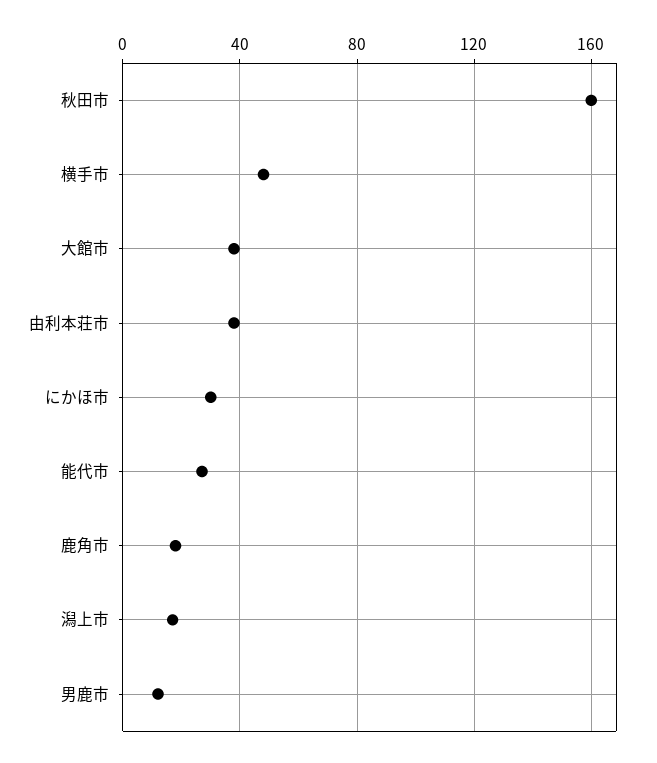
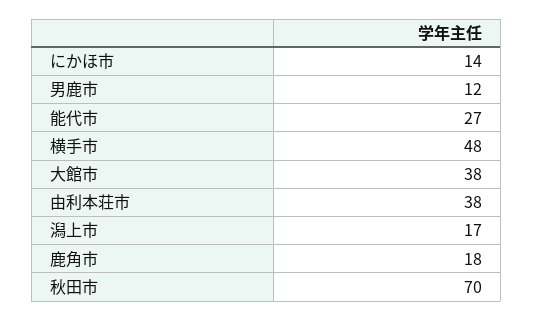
秋田市: 160 -> 70
にかほ市: 30 -> 14

